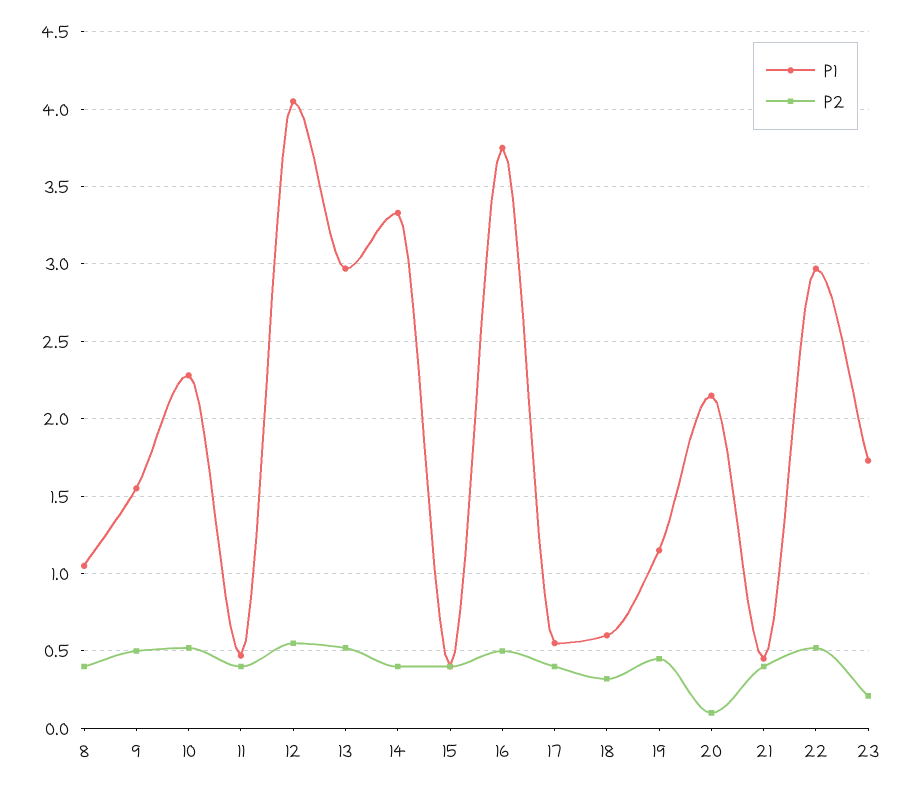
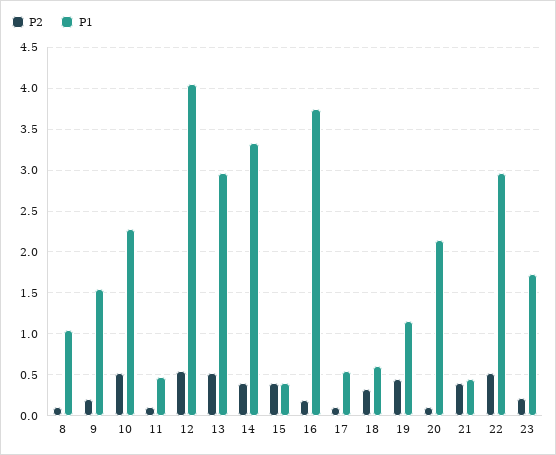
P2, 8: 0.4 -> 0.1
P2, 9: 0.5 -> 0.2
P2, 11: 0.4 -> 0.1
P2, 16: 0.5 -> 0.2
P2, 17: 0.4 -> 0.1

